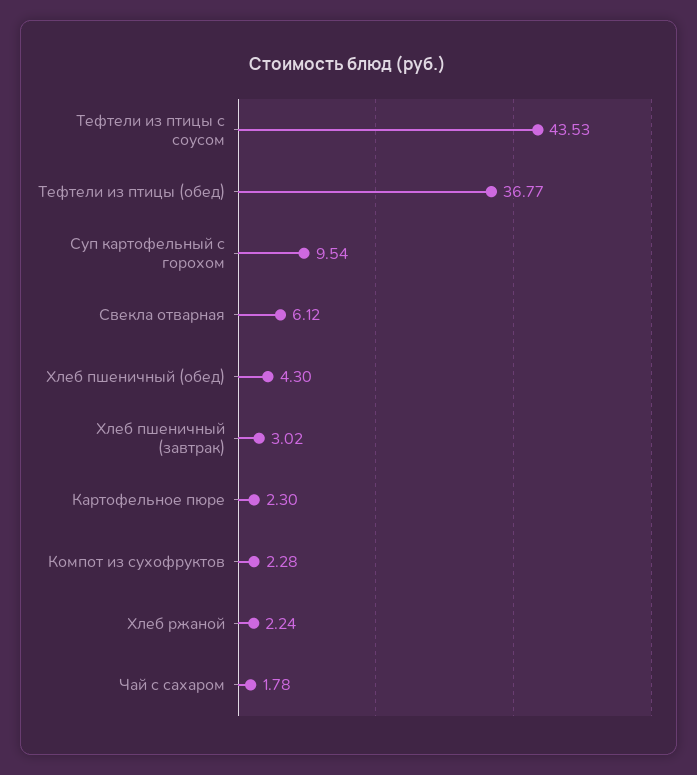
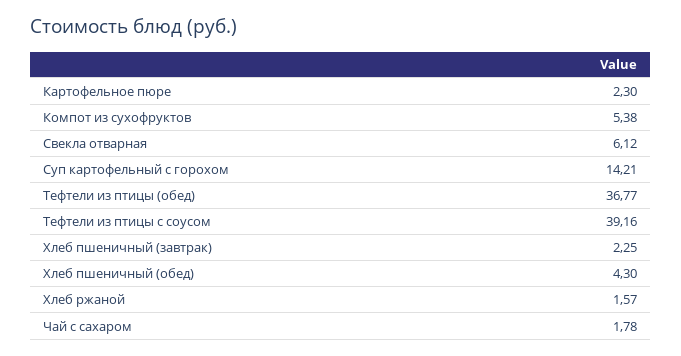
Тефтели из птицы с соусом: 43.53 -> 39.16
Суп картофельный с горохом: 9.54 -> 14.21
Хлеб пшеничный (завтрак): 3.02 -> 2.25
Компот из сухофруктов: 2.28 -> 5.38
Хлеб ржаной: 2.24 -> 1.57

